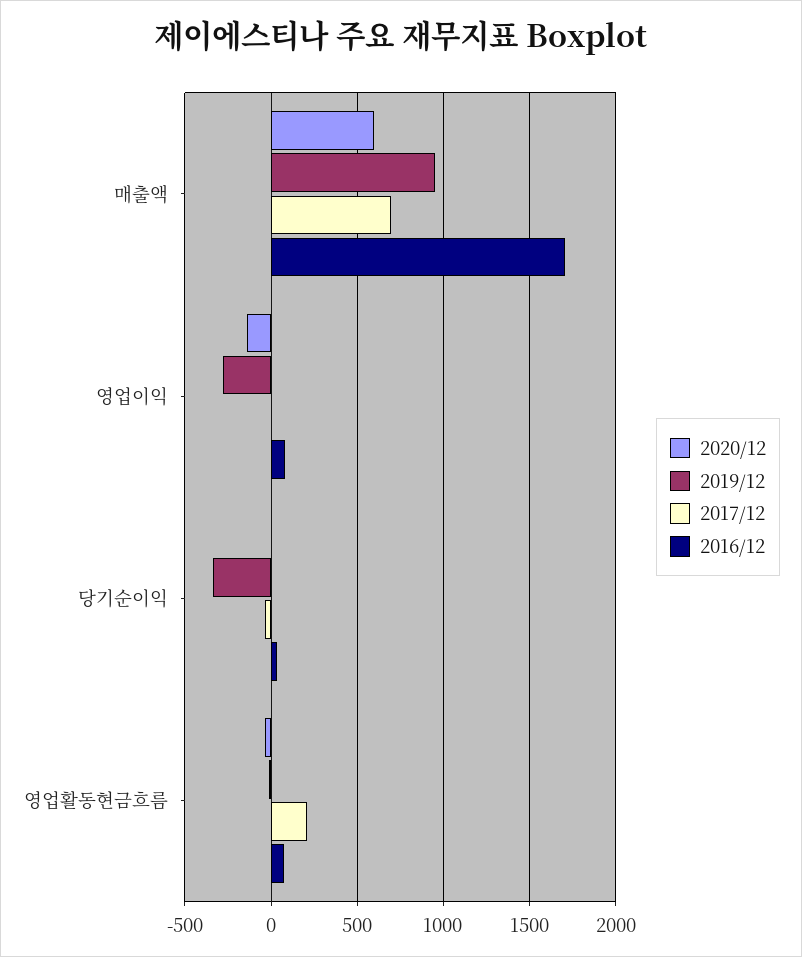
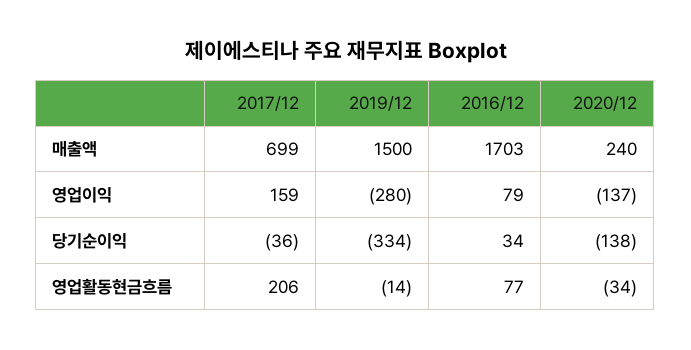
2020/12, 매출액: 600 -> 240
2019/12, 매출액: 950 -> 1500
2017/12, 영업이익: 0 -> 159
2020/12, 당기순이익: 0 -> -138

